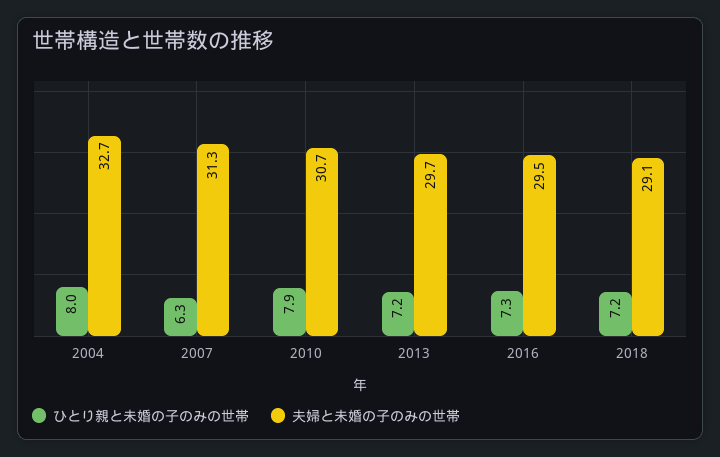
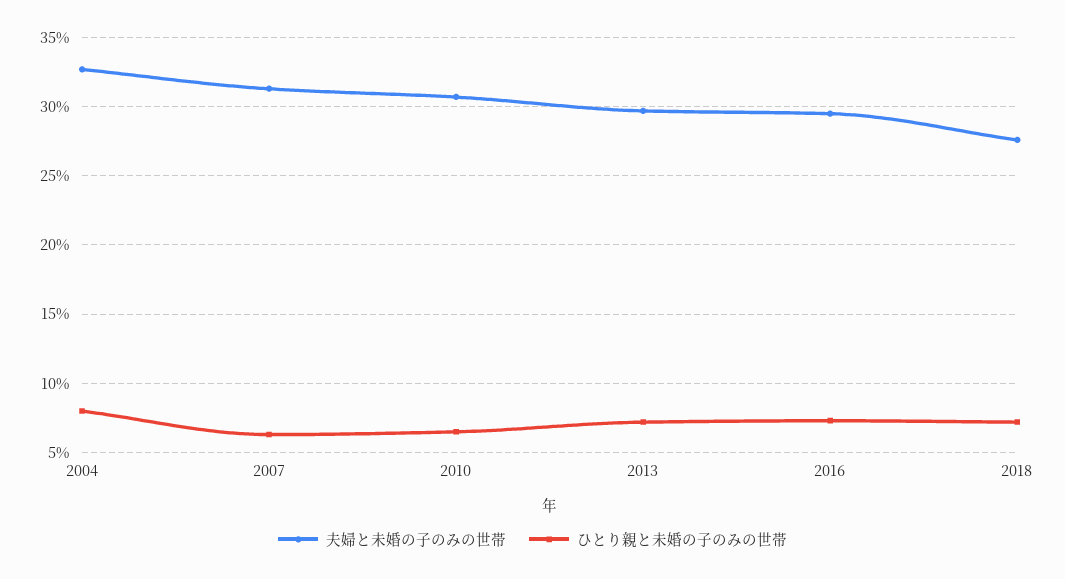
ひとり親と未婚の子のみの世帯, 2010: 7.9 -> 6.5
夫婦と未婚の子のみの世帯, 2018: 29.1 -> 27.5

